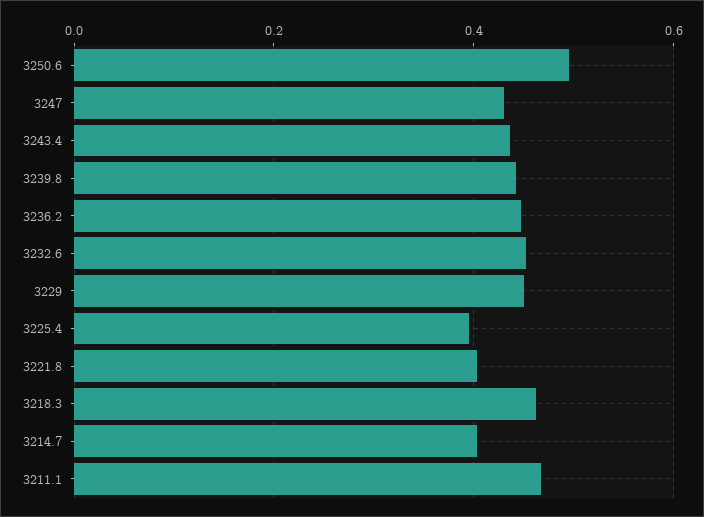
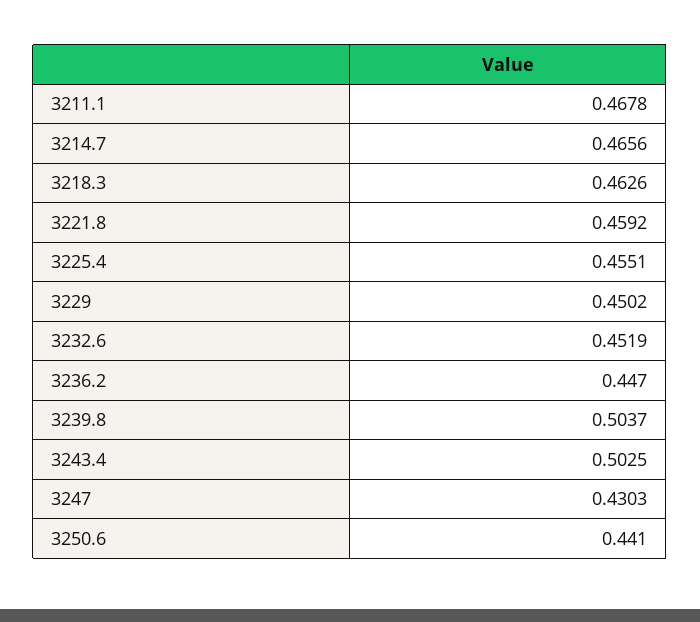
3250.6: 0.5 -> 0.441
3243.4: 0.44 -> 0.5025
3239.8: 0.44 -> 0.5037
3225.4: 0.4 -> 0.4551
3221.8: 0.4 -> 0.4592
3214.7: 0.4 -> 0.4656

